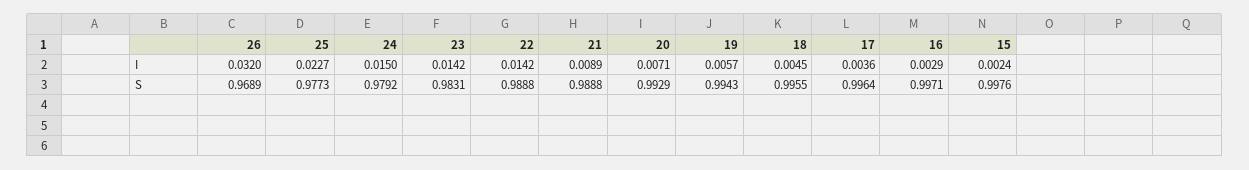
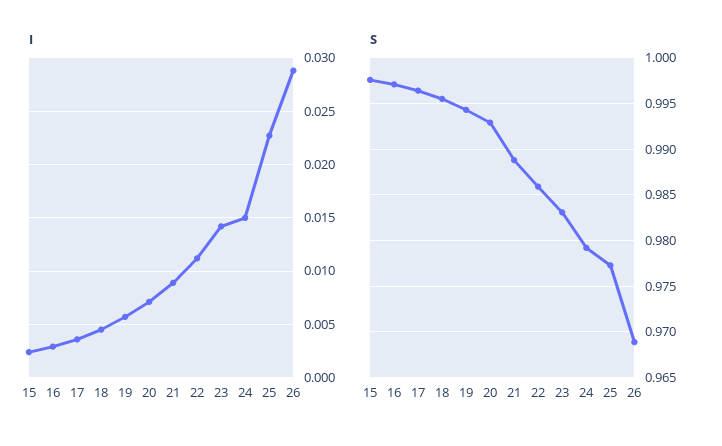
I, 26: 0.032 -> 0.029
I, 22: 0.0142 -> 0.011
S, 22: 0.9888 -> 0.986

